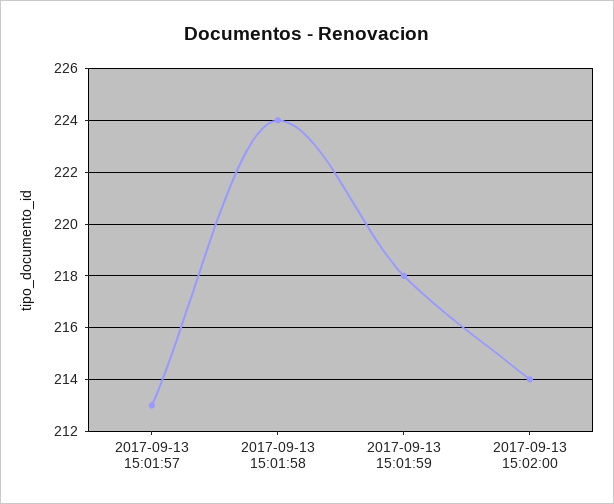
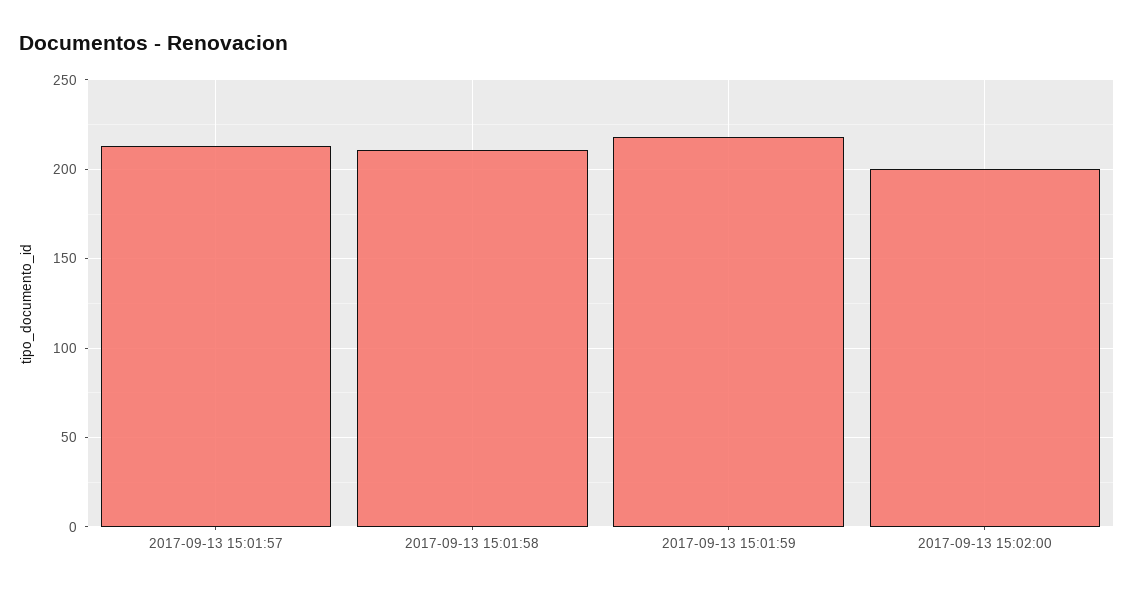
2017-09-13 15:01:58: 224 -> 210
2017-09-13 15:02:00: 214 -> 200

